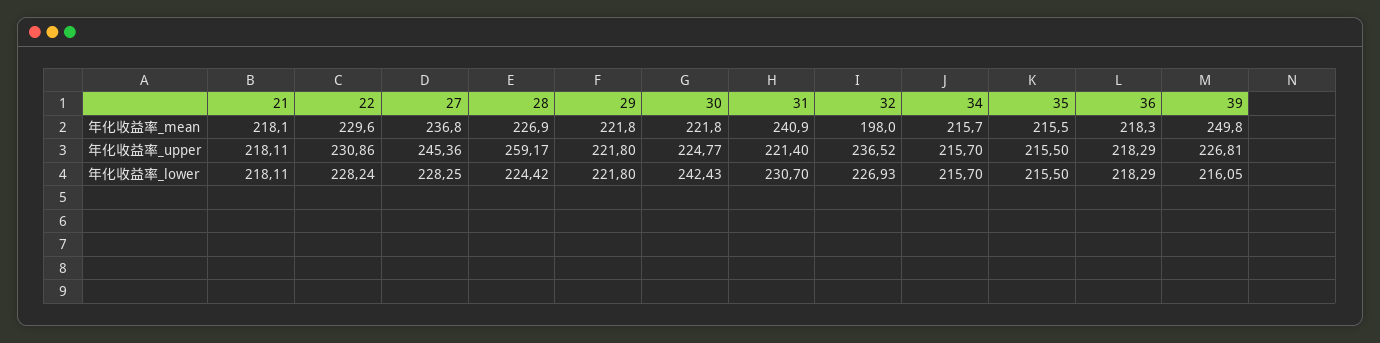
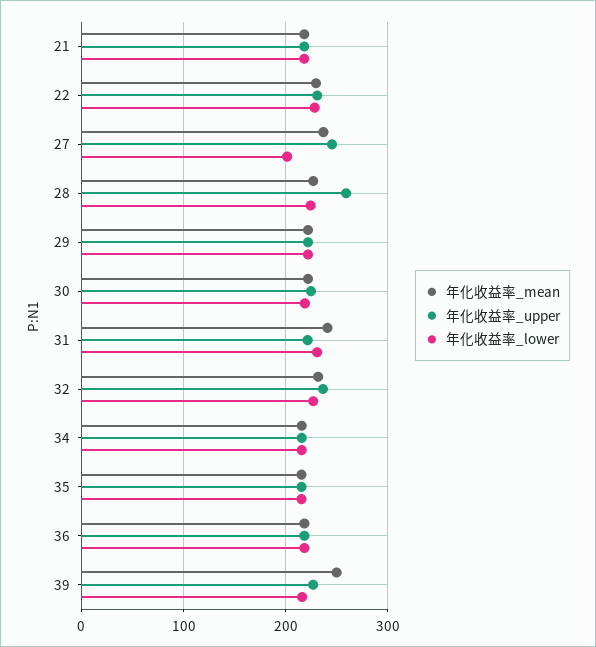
年化收益率_mean, 32: 198 -> 230
年化收益率_lower, 27: 228.25 -> 200
年化收益率_lower, 30: 242.43 -> 220

